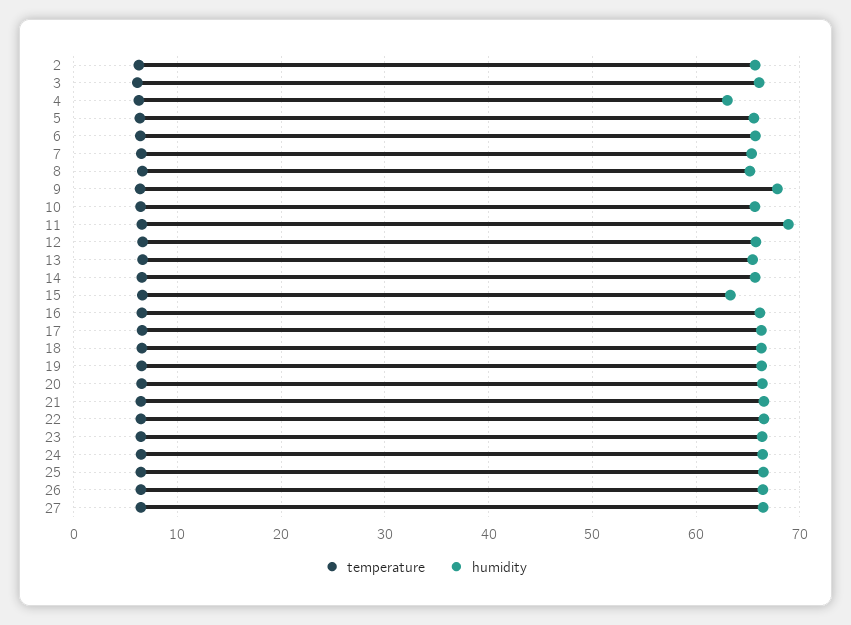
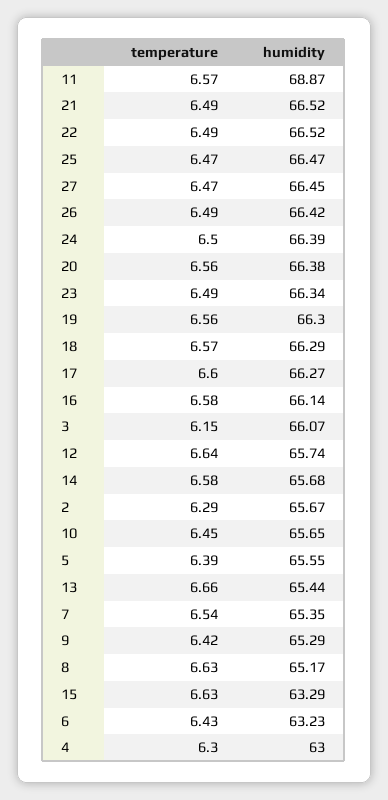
humidity, 6: 66 -> 63.23
humidity, 9: 68 -> 65.29

